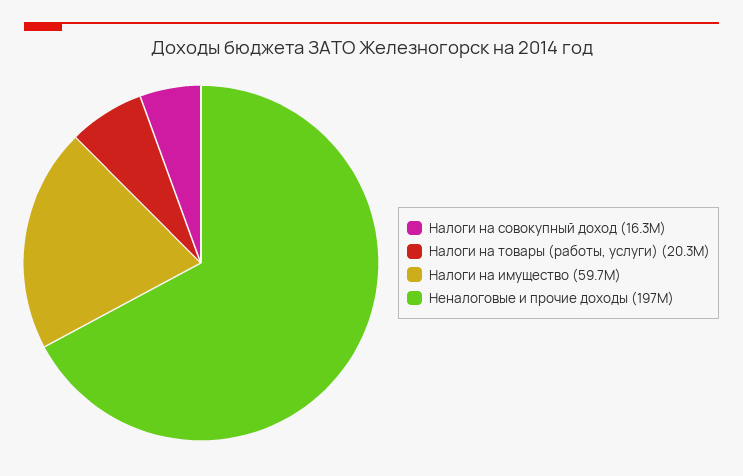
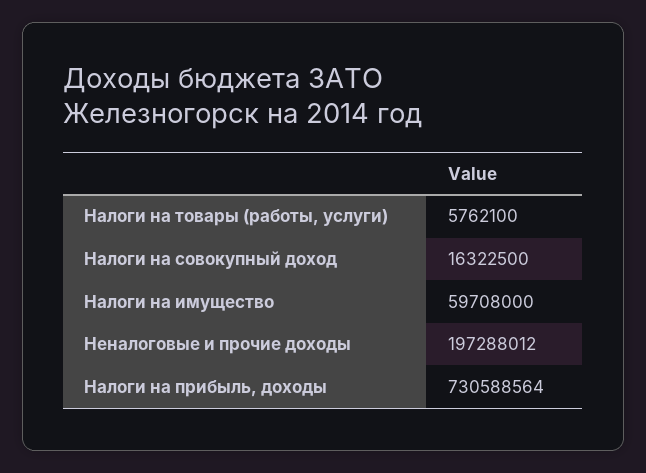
Налоги на товары (работы, услуги): 20300000 -> 5762100
Налоги на прибыль, доходы: none -> 730588564

